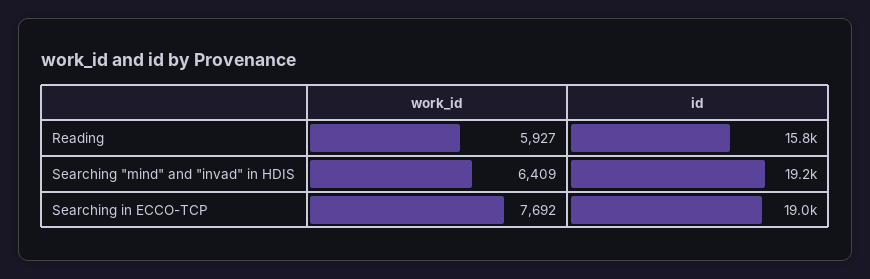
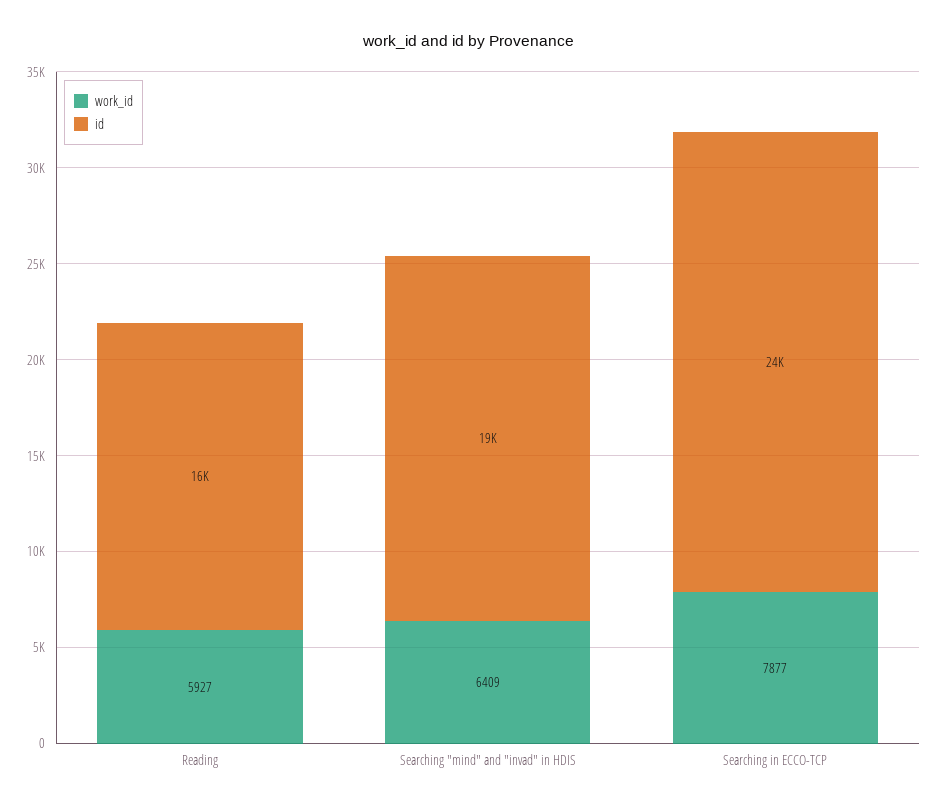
work_id, Searching in ECCO-TCP: 7692 -> 7877
id, Searching in ECCO-TCP: 19000 -> 24000

